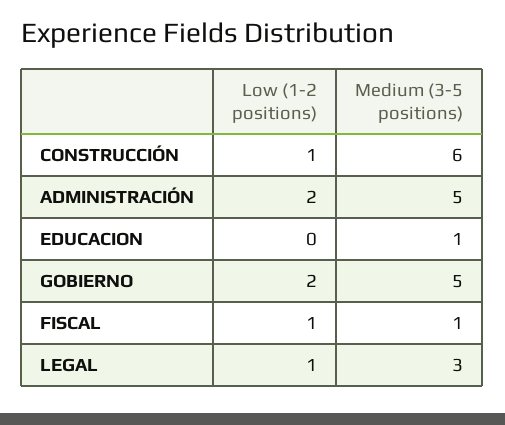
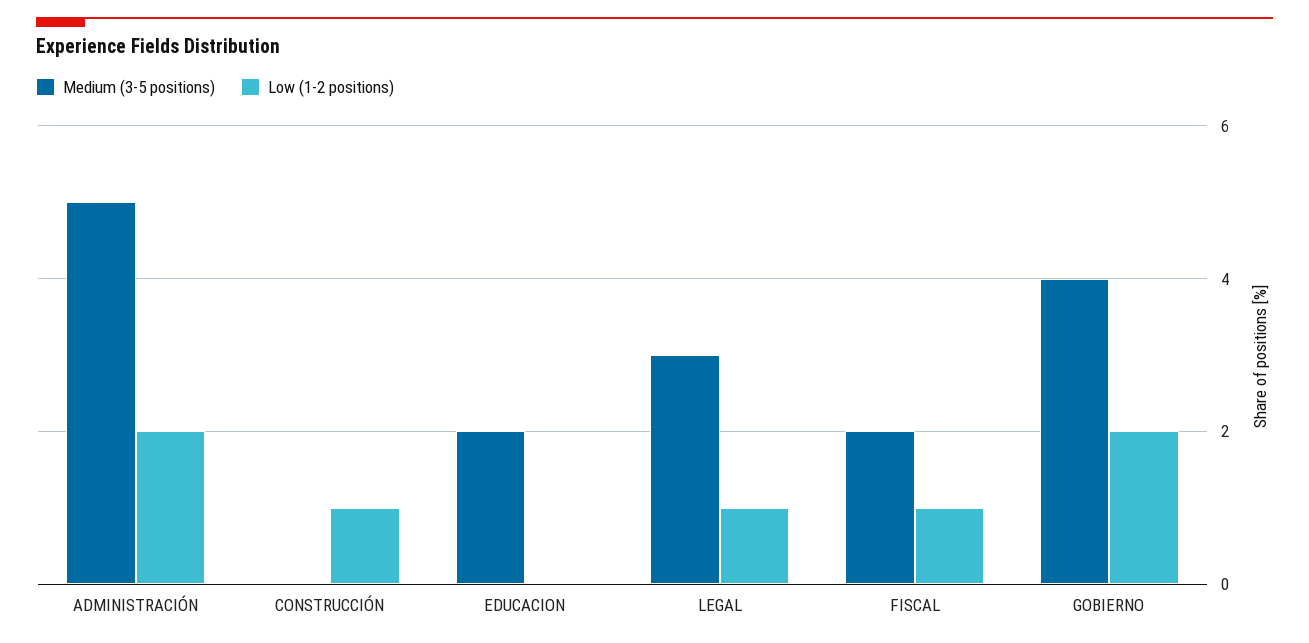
Medium (3-5 positions), CONSTRUCCIÓN: 6 -> 0
Medium (3-5 positions), EDUCACION: 1 -> 2
Medium (3-5 positions), GOBIERNO: 5 -> 4
Medium (3-5 positions), FISCAL: 1 -> 2

